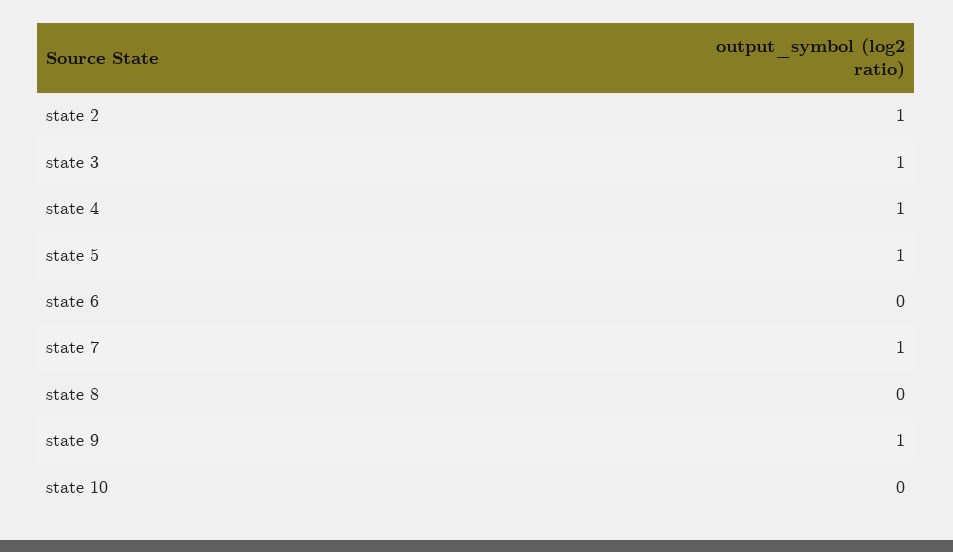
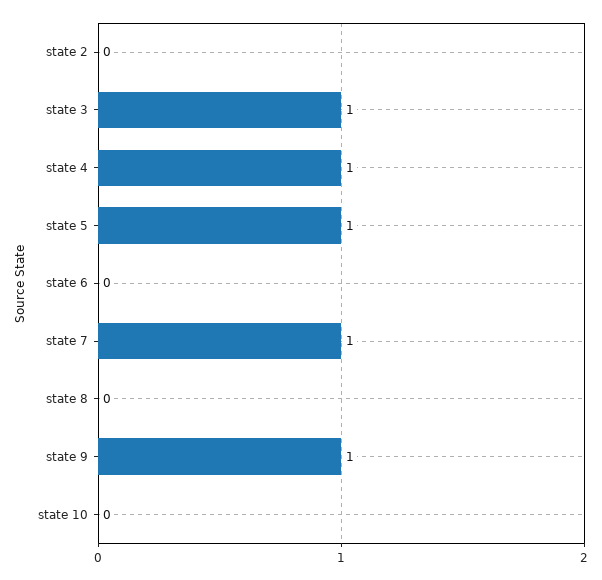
state 2: 1 -> 0

